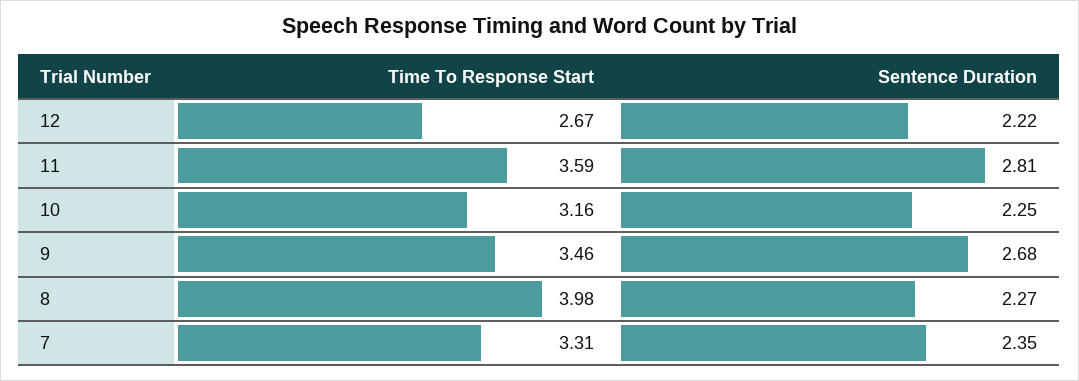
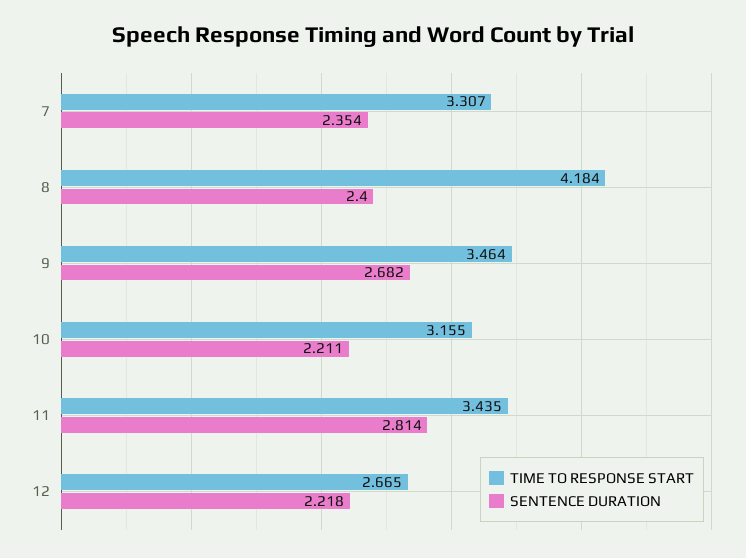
Time To Response Start, 11: 3.59 -> 3.435
Sentence Duration, 10: 2.25 -> 2.211
Time To Response Start, 8: 3.98 -> 4.184
Sentence Duration, 8: 2.27 -> 2.4

